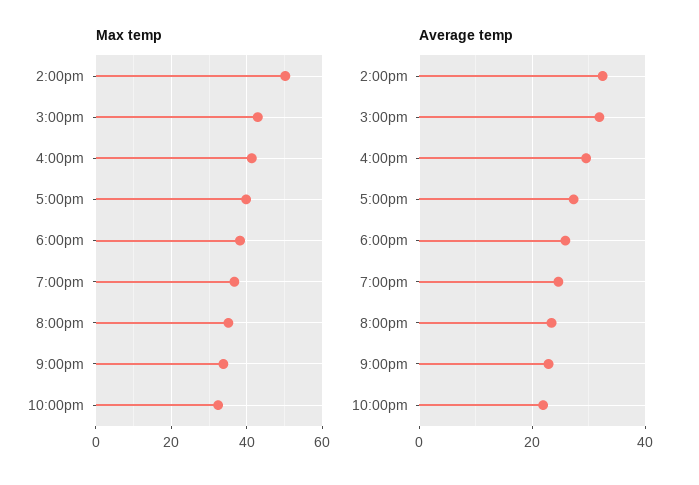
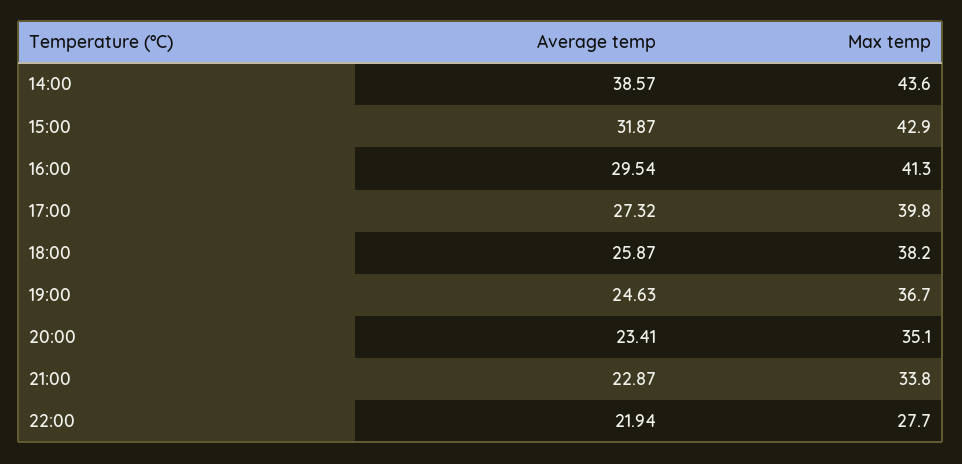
Max temp, 2:00pm: 50 -> 43.6
Max temp, 10:00pm: 32 -> 27.7
Average temp, 2:00pm: 32 -> 38.57

